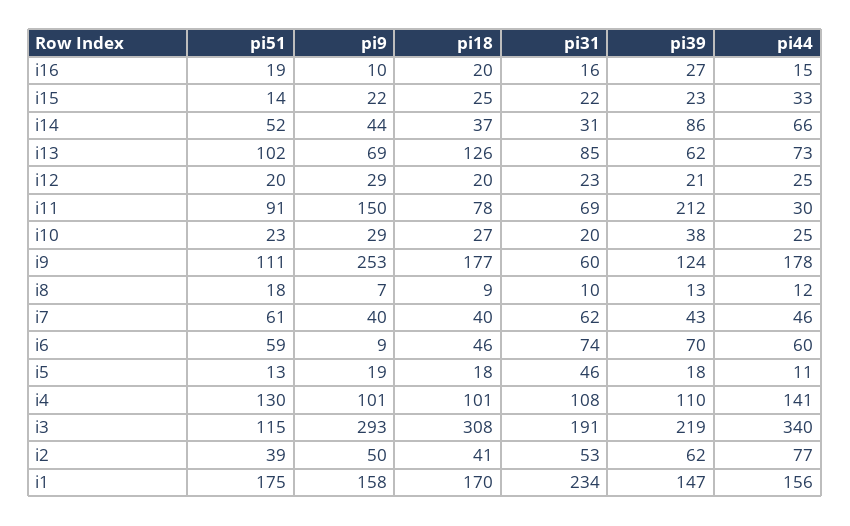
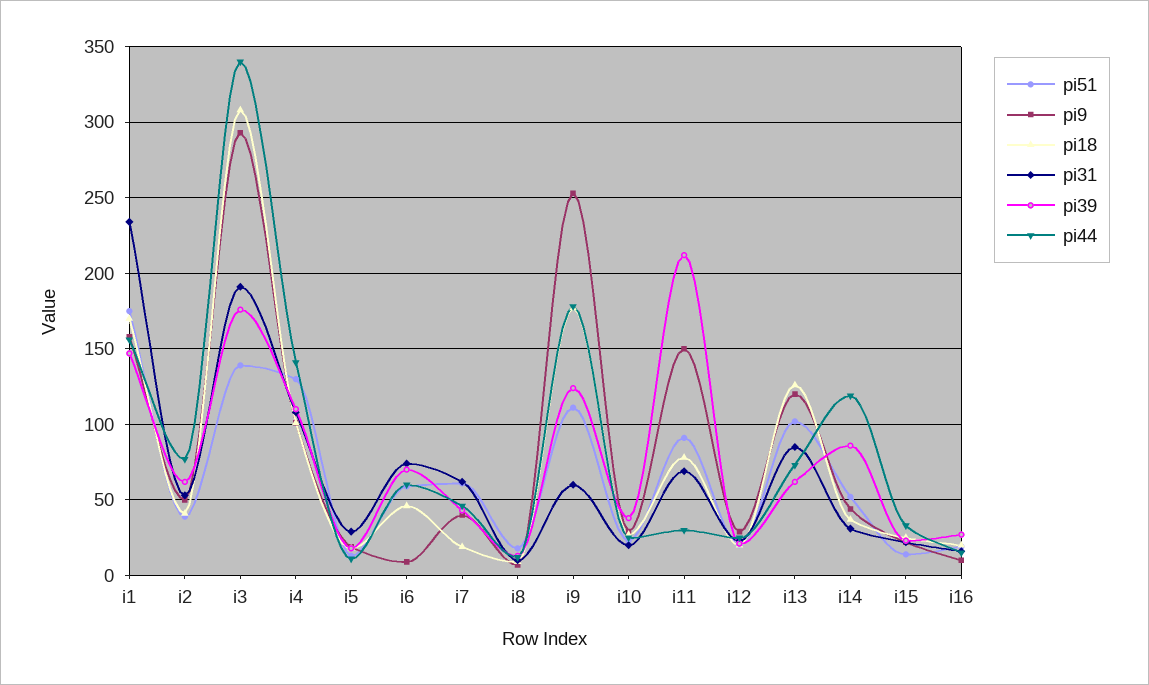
pi44, i14: 66 -> 120
pi9, i13: 69 -> 120
pi18, i7: 40 -> 20
pi31, i5: 46 -> 30
pi51, i3: 115 -> 140
pi39, i3: 219 -> 175

